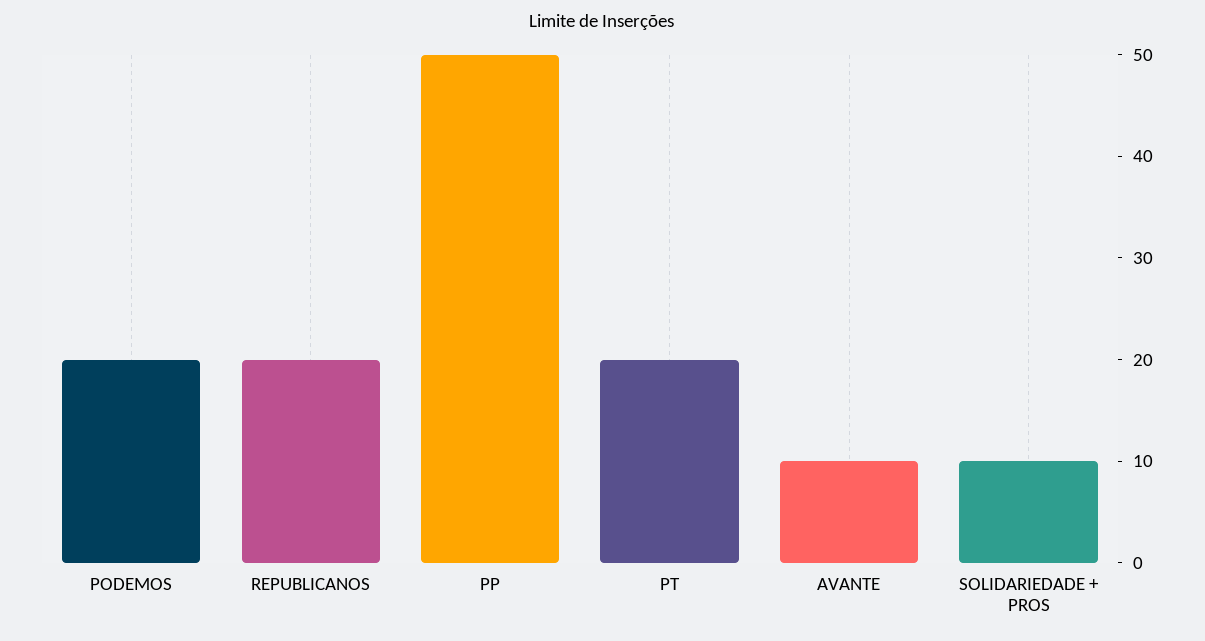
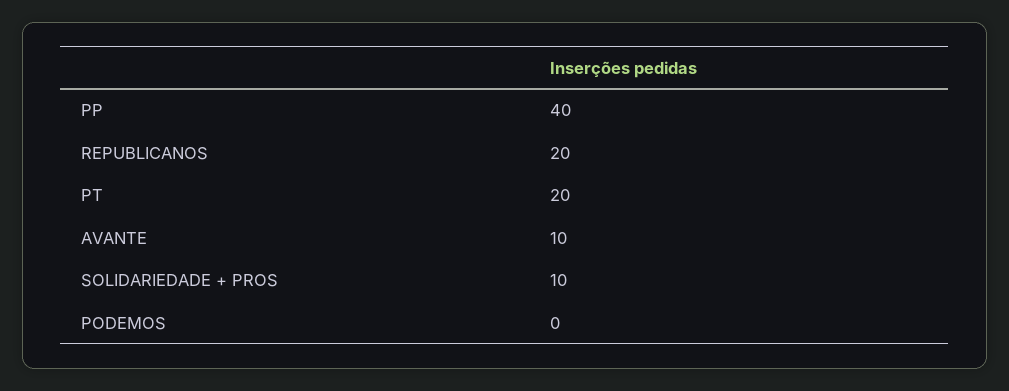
PODEMOS: 20 -> 0
PP: 50 -> 40

